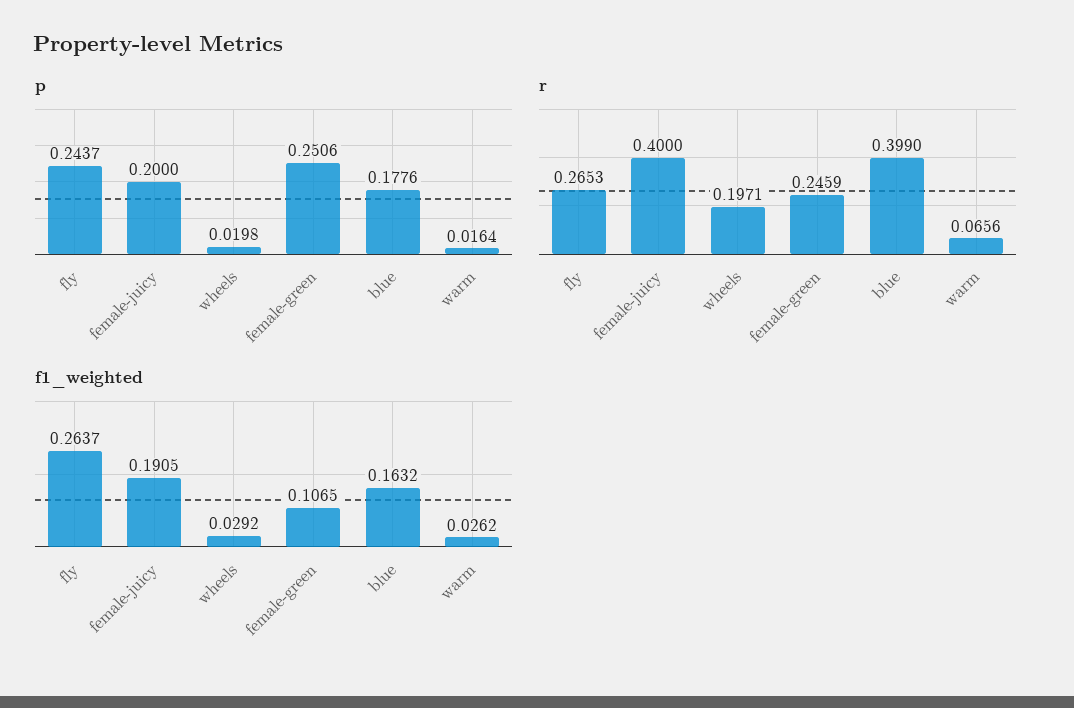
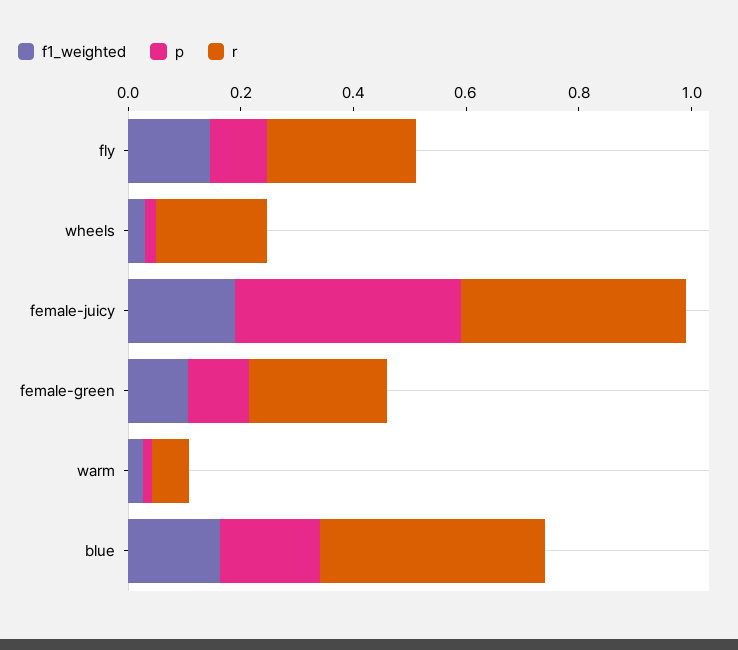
p, fly: 0.2437 -> 0.1
p, female-juicy: 0.2 -> 0.4
p, female-green: 0.2506 -> 0.1
f1_weighted, fly: 0.2637 -> 0.15

